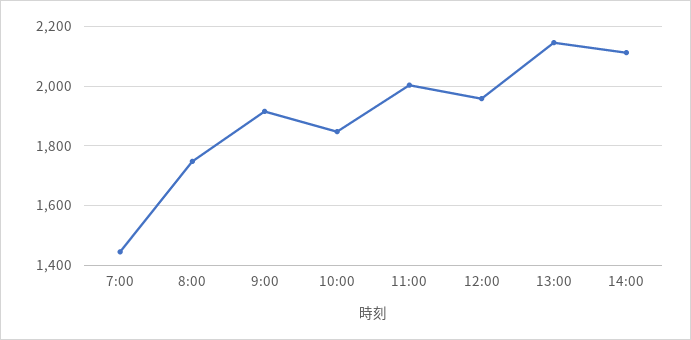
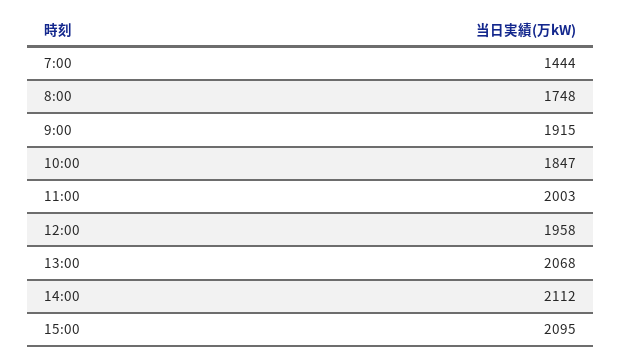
13:00: 2150 -> 2068
15:00: none -> 2095

